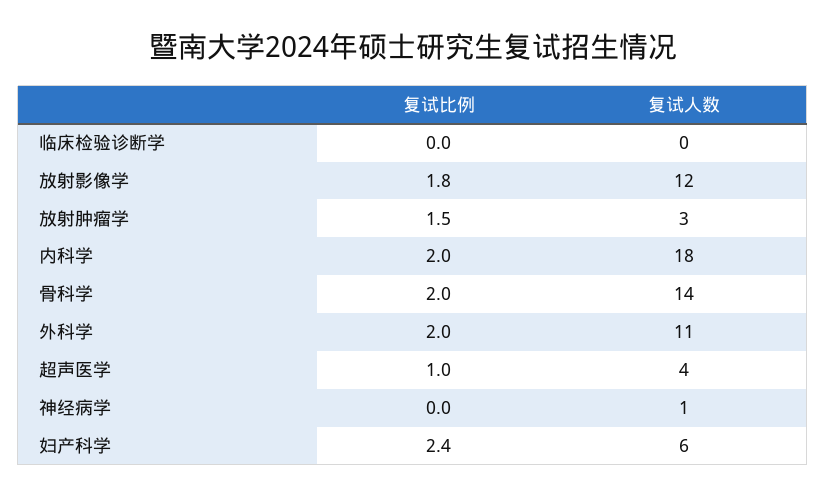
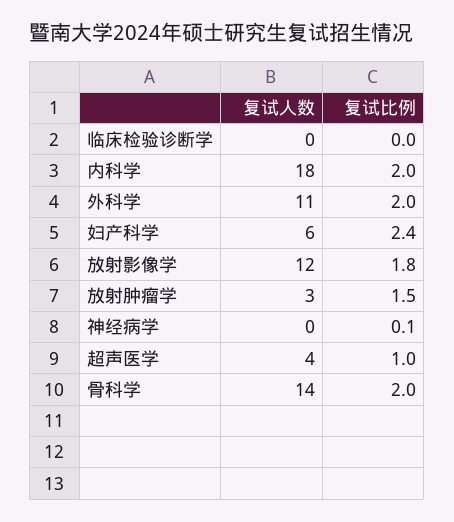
复试比例, 神经病学: 0 -> 0.1
复试人数, 神经病学: 1 -> 0

